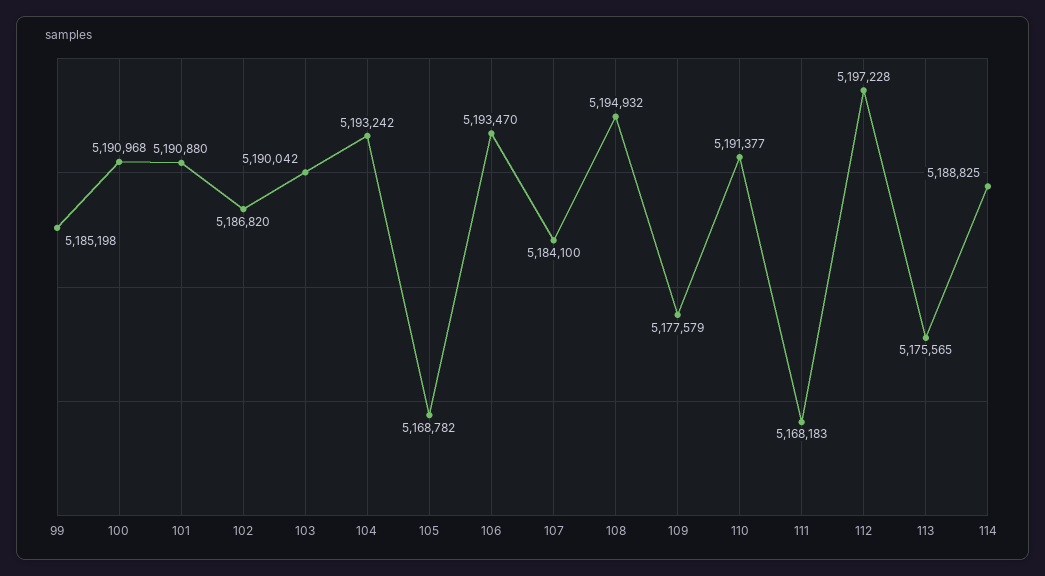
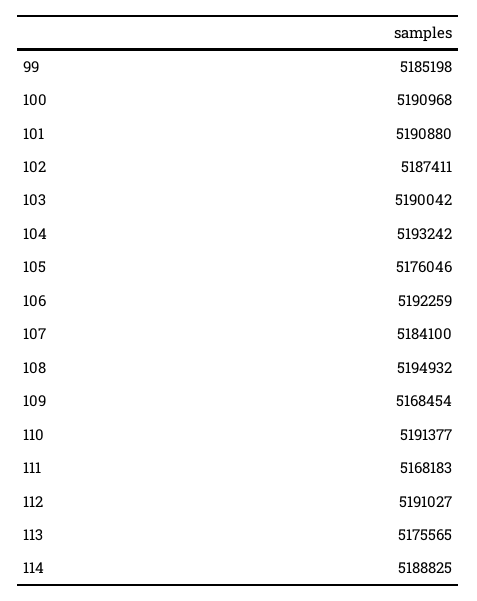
102: 5186820 -> 5187411
105: 5168782 -> 5176046
106: 5193470 -> 5192259
109: 5177579 -> 5168454
112: 5197228 -> 5191027

